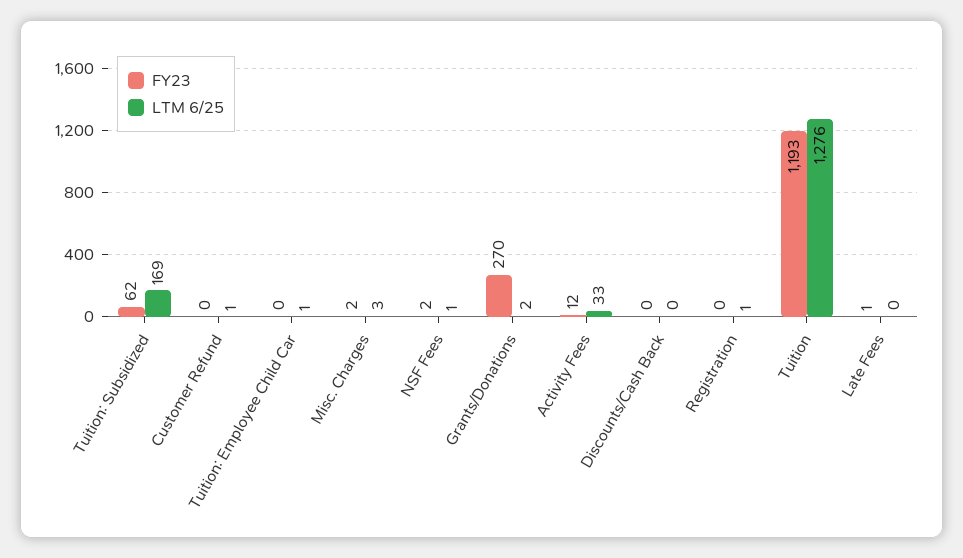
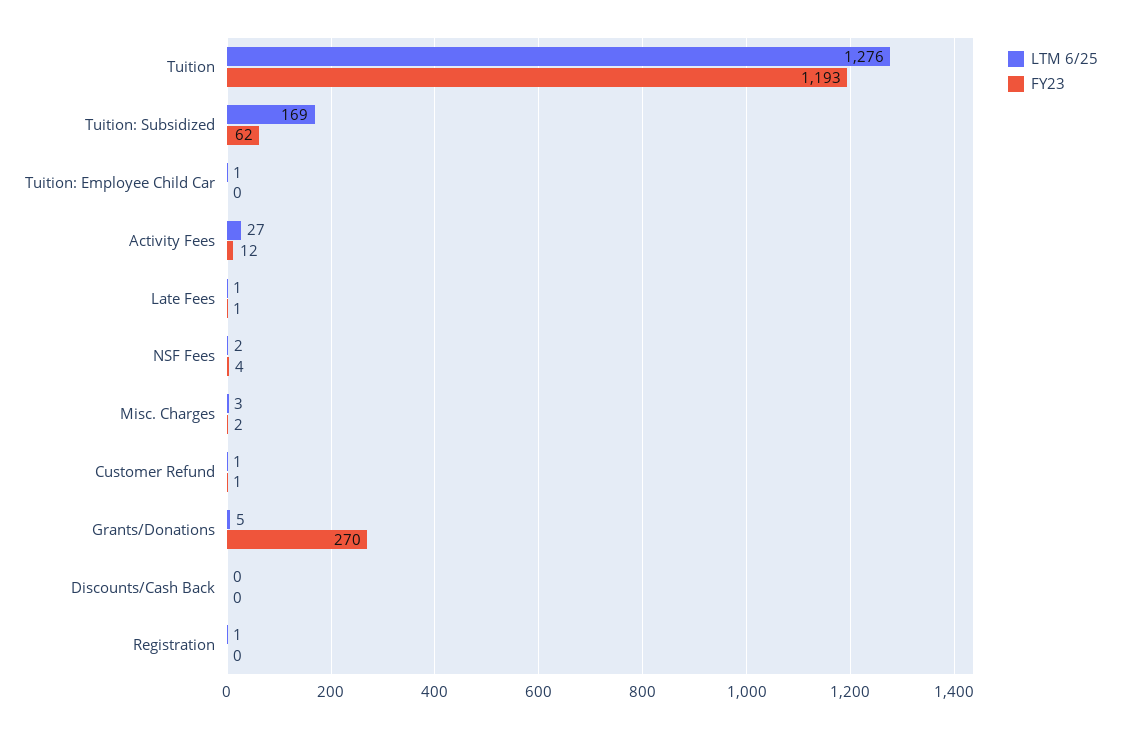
FY23, Customer Refund: 0 -> 1
FY23, NSF Fees: 2 -> 4
LTM 6/25, NSF Fees: 1 -> 2
LTM 6/25, Grants/Donations: 2 -> 5
LTM 6/25, Activity Fees: 33 -> 27
LTM 6/25, Late Fees: 0 -> 1

